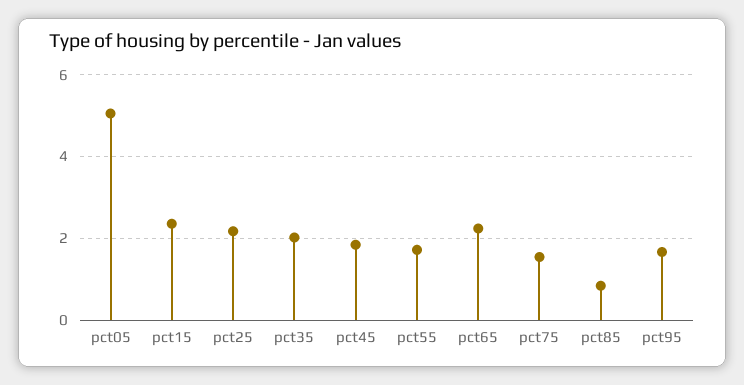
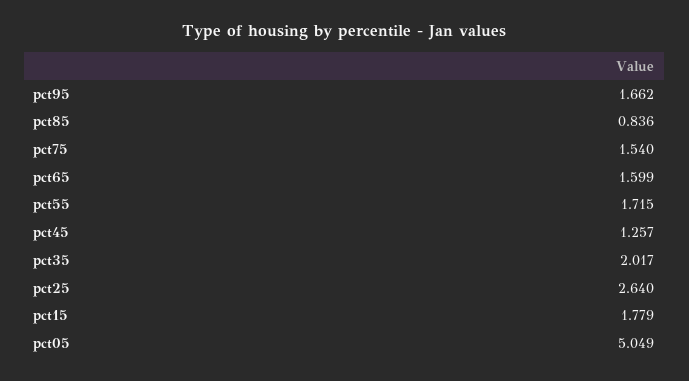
pct15: 2.4 -> 1.779
pct25: 2.2 -> 2.64
pct45: 1.8 -> 1.257
pct65: 2.2 -> 1.599

